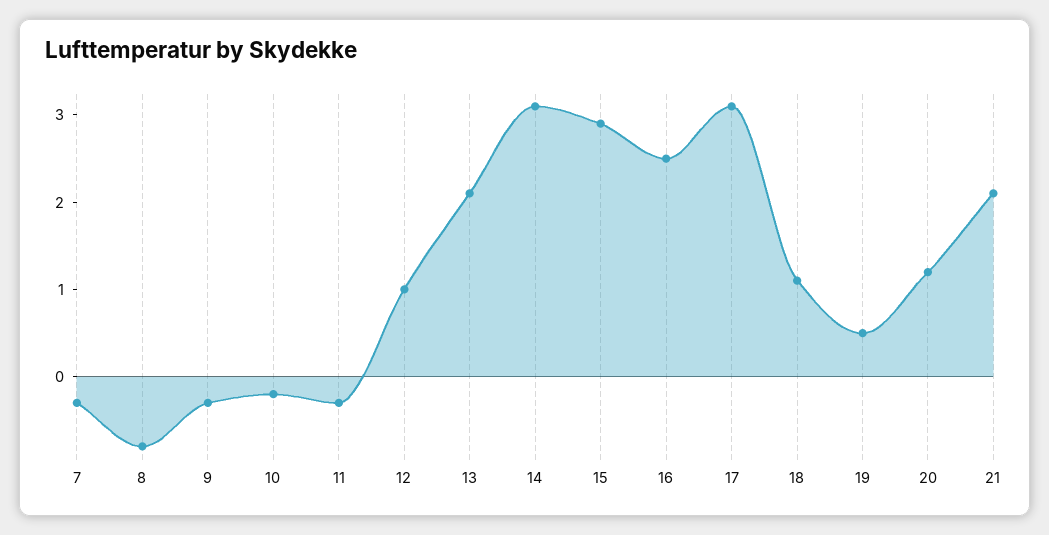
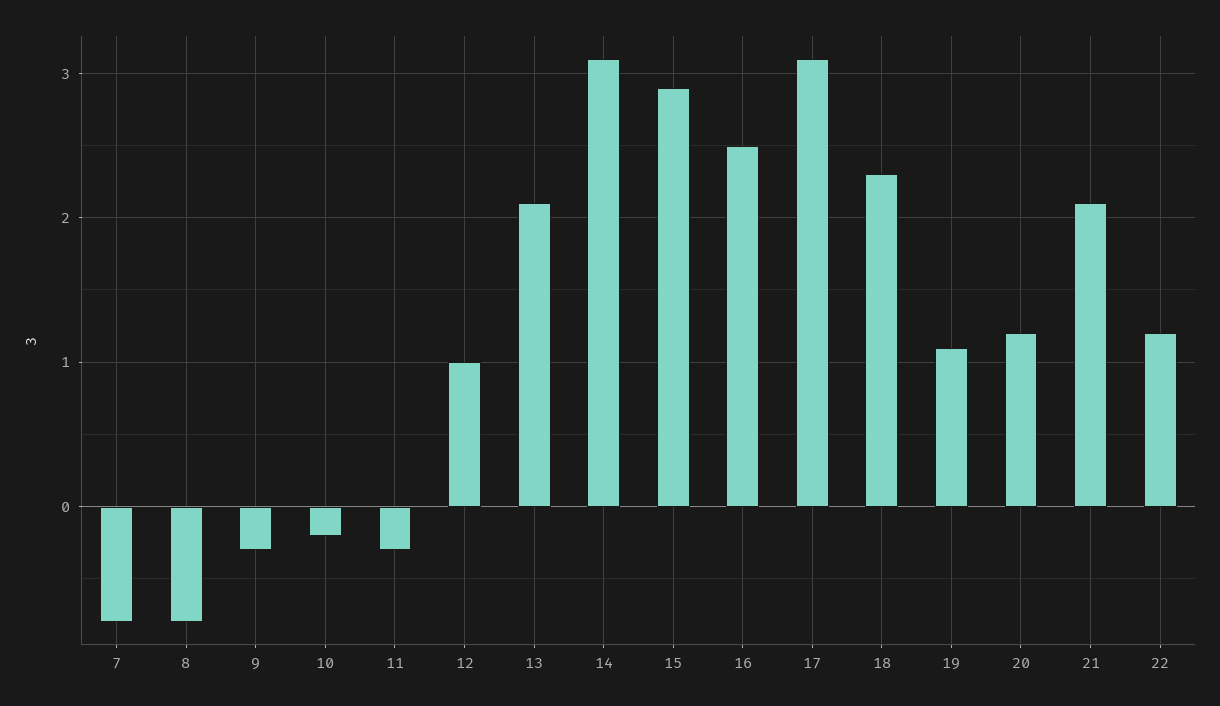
7: -0.3 -> -0.8
18: 1.1 -> 2.3
19: 0.5 -> 1.1
22: none -> 1.2

